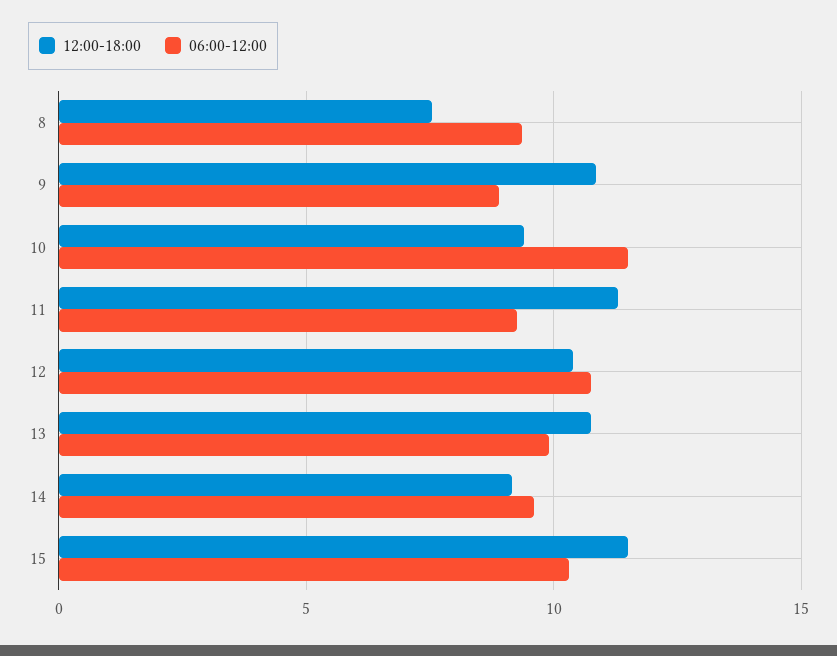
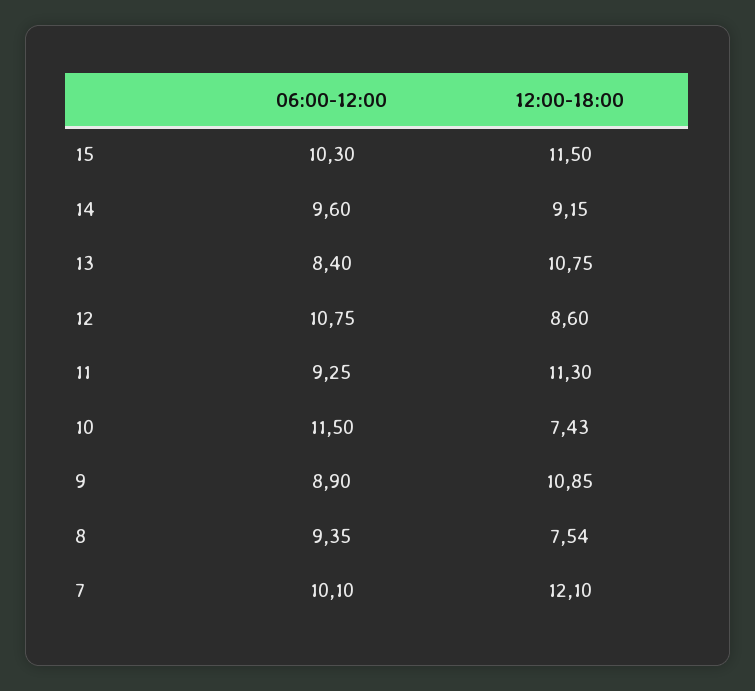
12:00-18:00, 10: 9.5 -> 7.43
12:00-18:00, 12: 10.5 -> 8.6
06:00-12:00, 13: 10 -> 8.4
06:00-12:00, 7: none -> 10.1
12:00-18:00, 7: none -> 12.1

